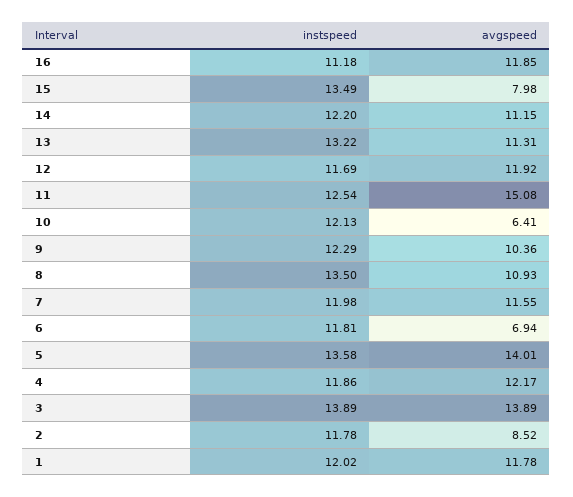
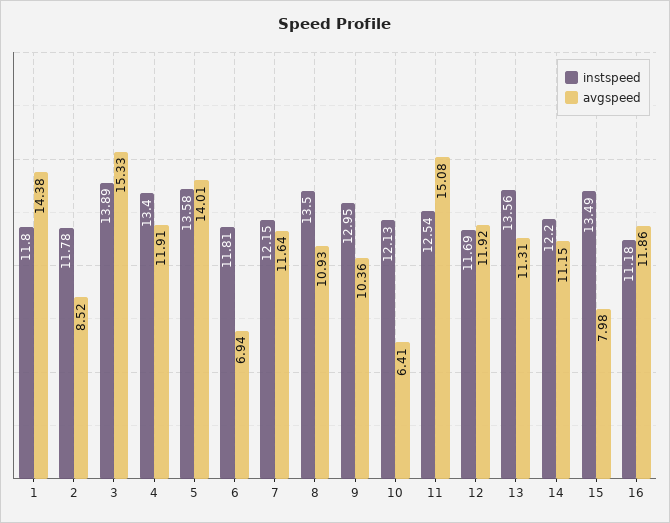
avgspeed, 16: 11.85 -> 11.86
instspeed, 13: 13.22 -> 13.56
instspeed, 9: 12.29 -> 12.95
instspeed, 7: 11.98 -> 12.15
avgspeed, 7: 11.55 -> 11.64
instspeed, 4: 11.86 -> 13.4
avgspeed, 4: 12.17 -> 11.91
avgspeed, 3: 13.89 -> 15.33
instspeed, 1: 12.02 -> 11.8
avgspeed, 1: 11.78 -> 14.38

